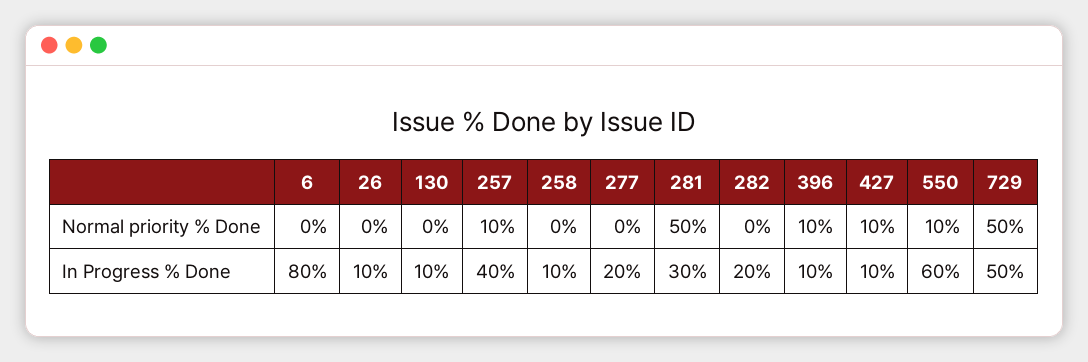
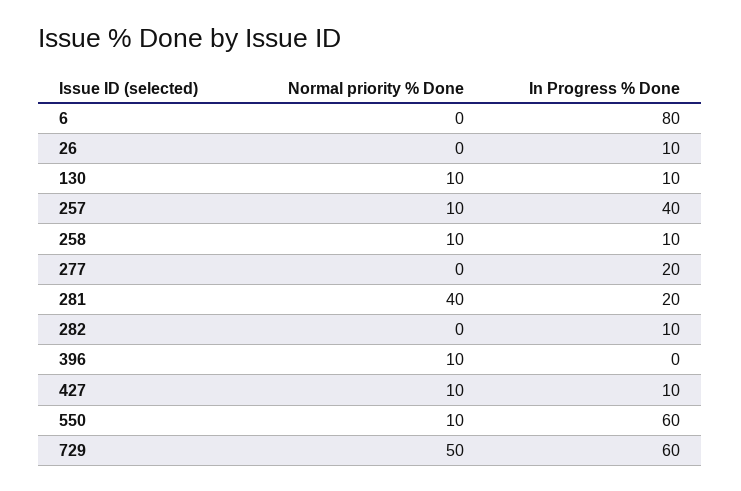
130, Normal priority % Done: 0 -> 10
258, Normal priority % Done: 0 -> 10
281, Normal priority % Done: 50 -> 40
281, In Progress % Done: 30 -> 20
282, In Progress % Done: 20 -> 10
396, In Progress % Done: 10 -> 0
729, In Progress % Done: 50 -> 60

